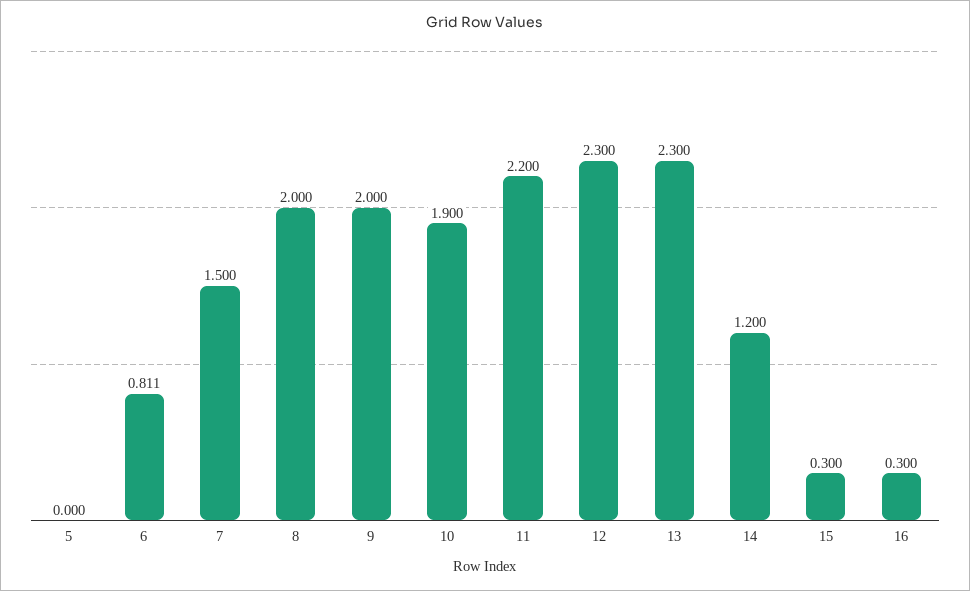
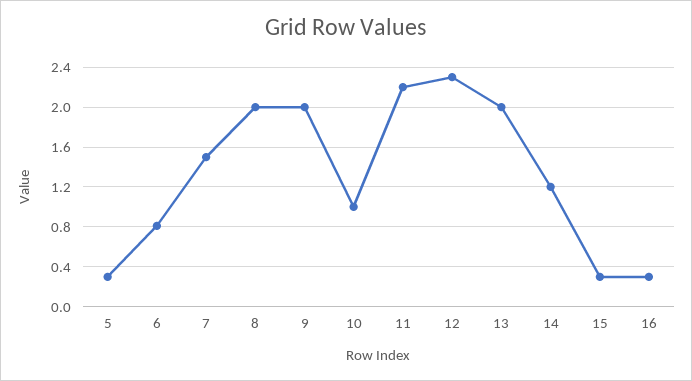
5: 0 -> 0.3
10: 1.9 -> 1
13: 2.3 -> 2

